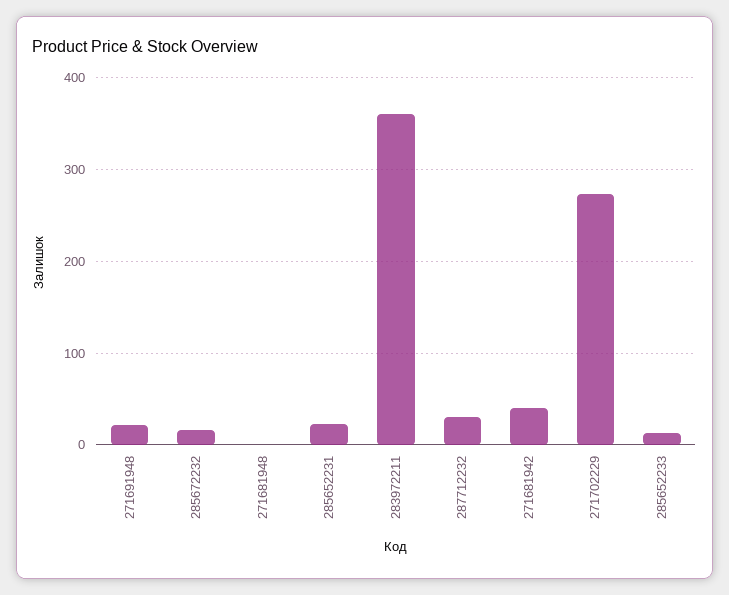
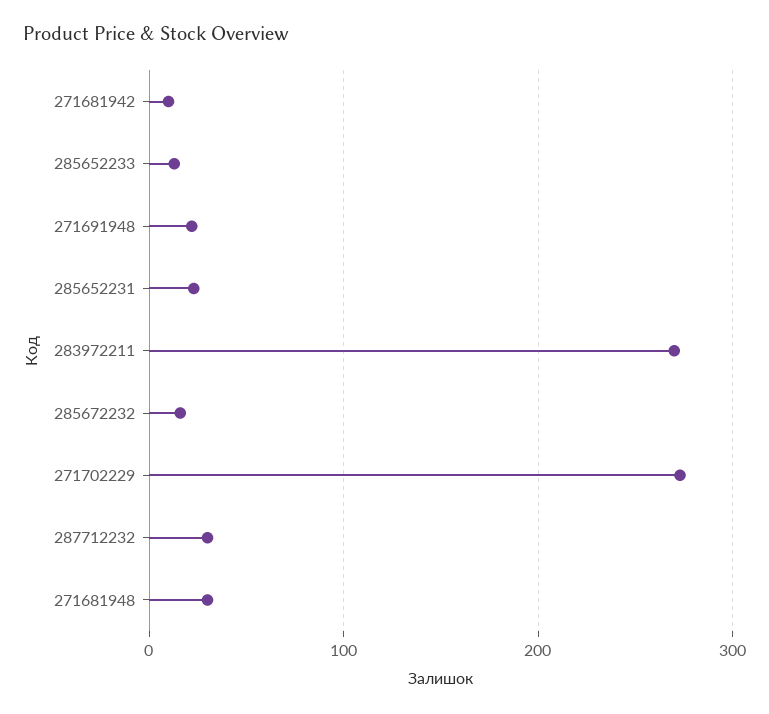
271681948: 0 -> 30
283972211: 360 -> 270
271681942: 40 -> 10

